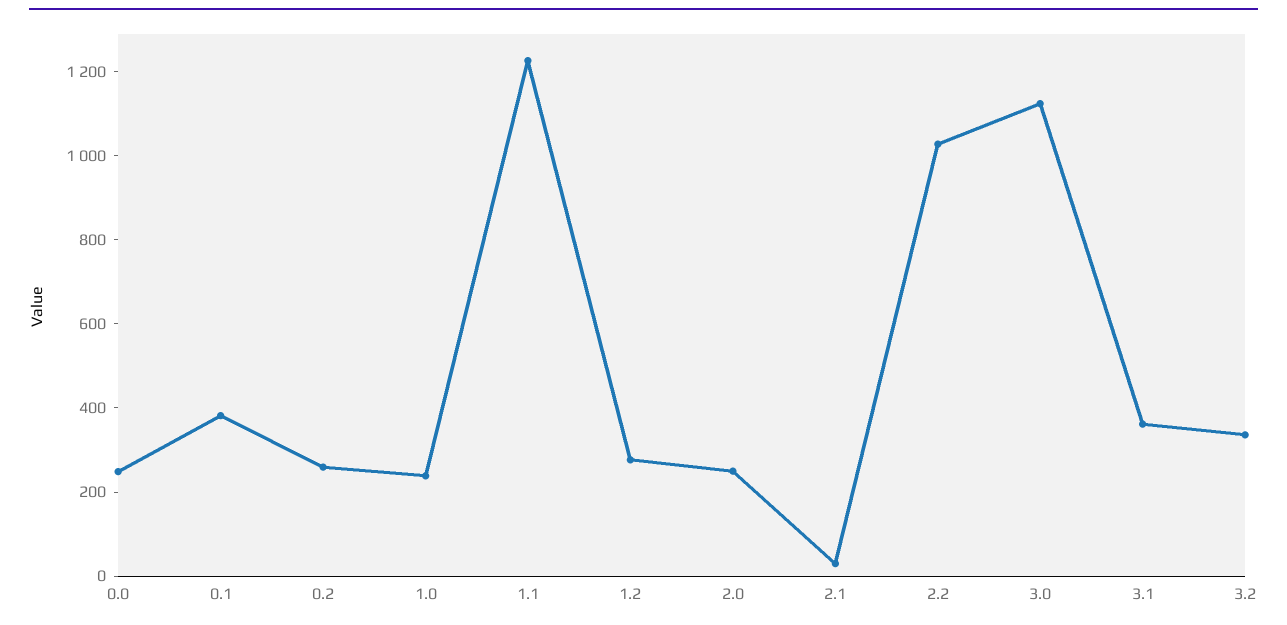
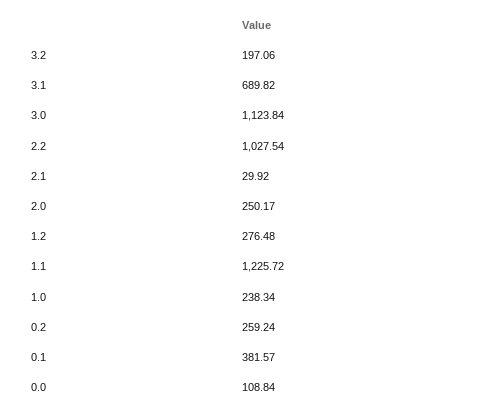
0.0: 250 -> 108.84
3.1: 350 -> 689.82
3.2: 350 -> 197.06

